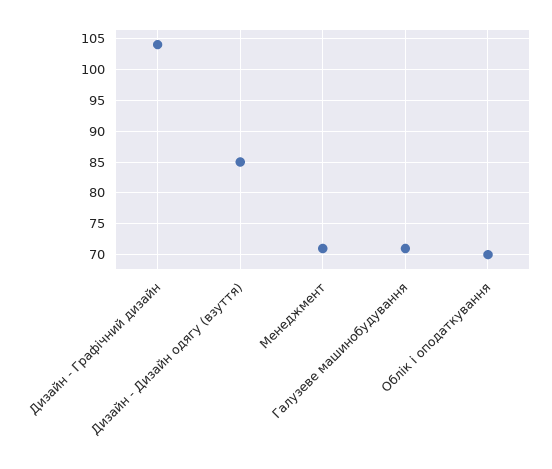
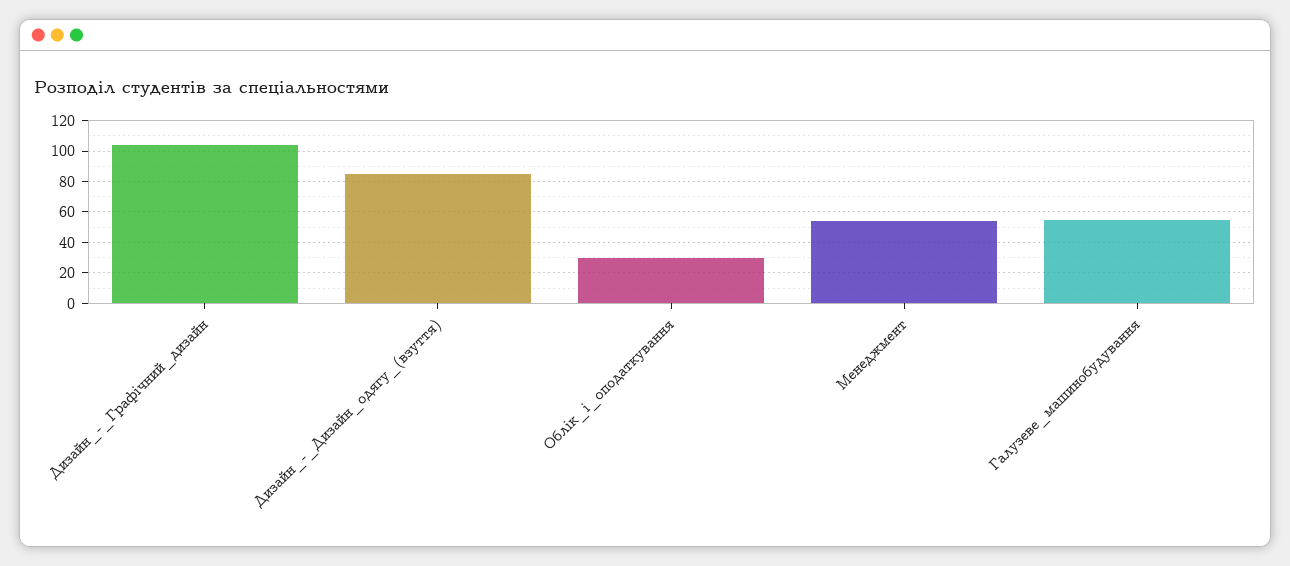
Менеджмент: 71 -> 55
Галузеве машинобудування: 71 -> 55
Облік і оподаткування: 70 -> 30

